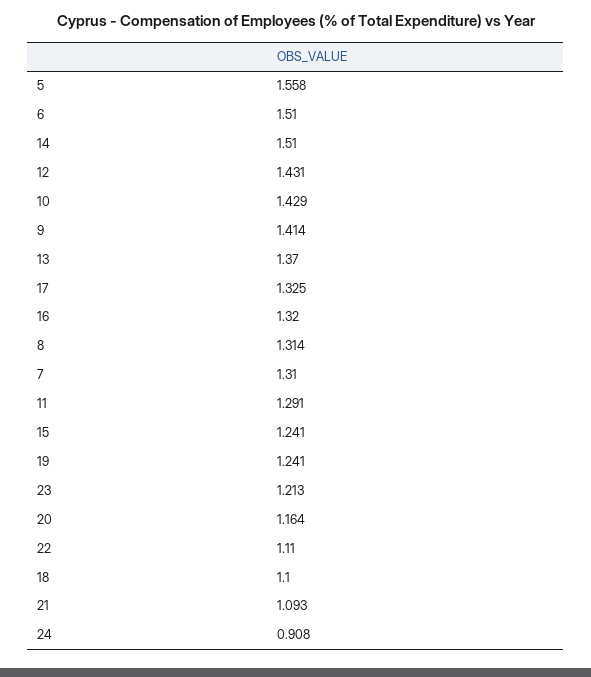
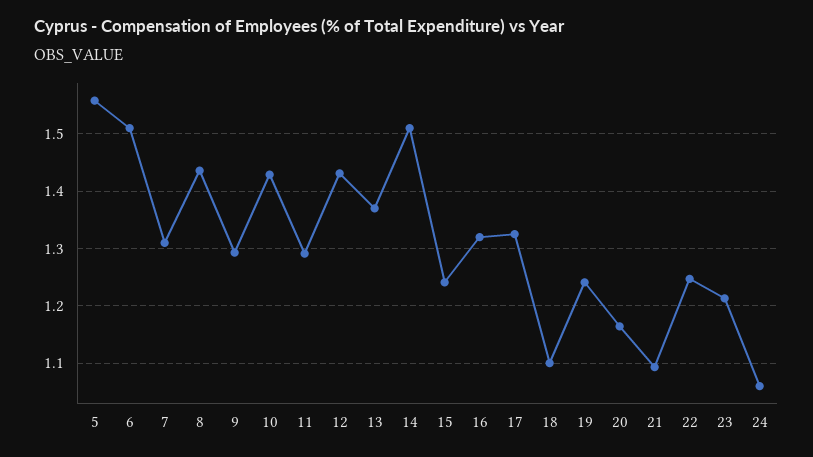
9: 1.414 -> 1.3
8: 1.314 -> 1.44
22: 1.11 -> 1.24
24: 0.908 -> 1.06

